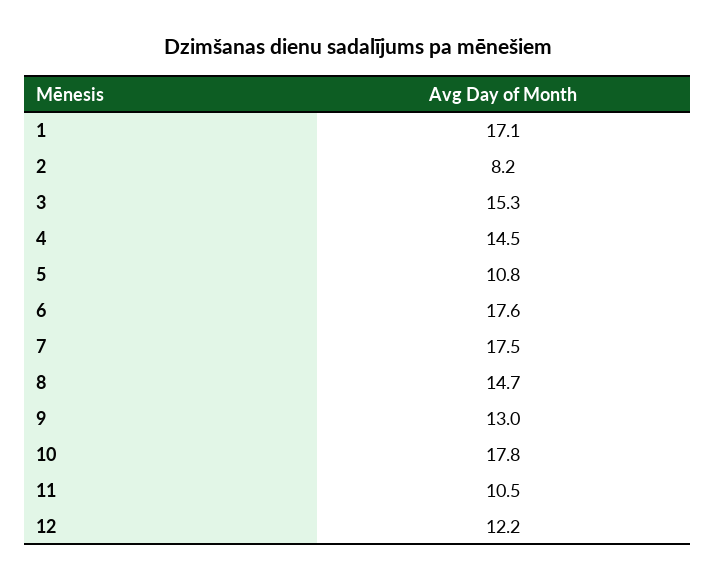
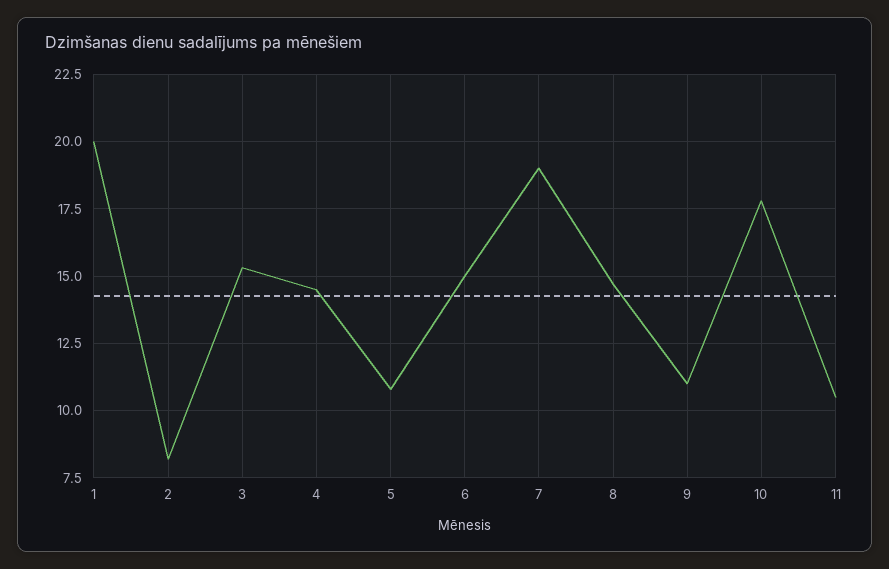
1: 17.1 -> 20
6: 17.6 -> 15
7: 17.5 -> 19
9: 13 -> 11
12: 12.2 -> none

